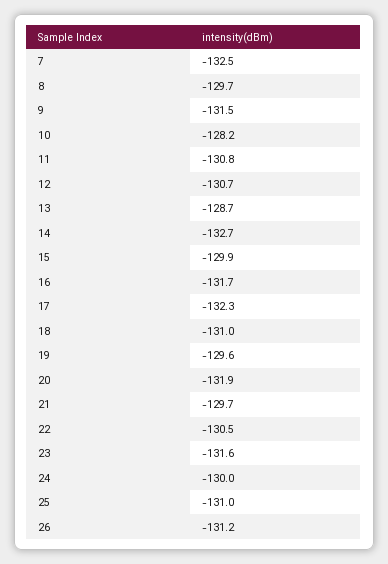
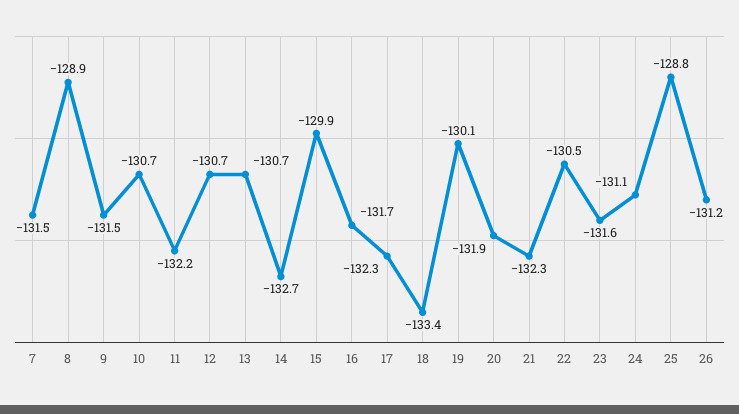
7: -132.5 -> -131.5
8: -129.7 -> -128.9
10: -128.2 -> -130.7
11: -130.8 -> -132.2
13: -128.7 -> -130.7
18: -131 -> -133.4
19: -129.6 -> -130.1
21: -129.7 -> -132.3
24: -130 -> -131.1
25: -131 -> -128.8

